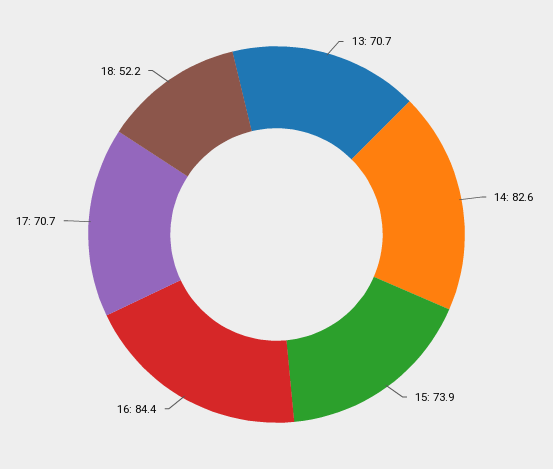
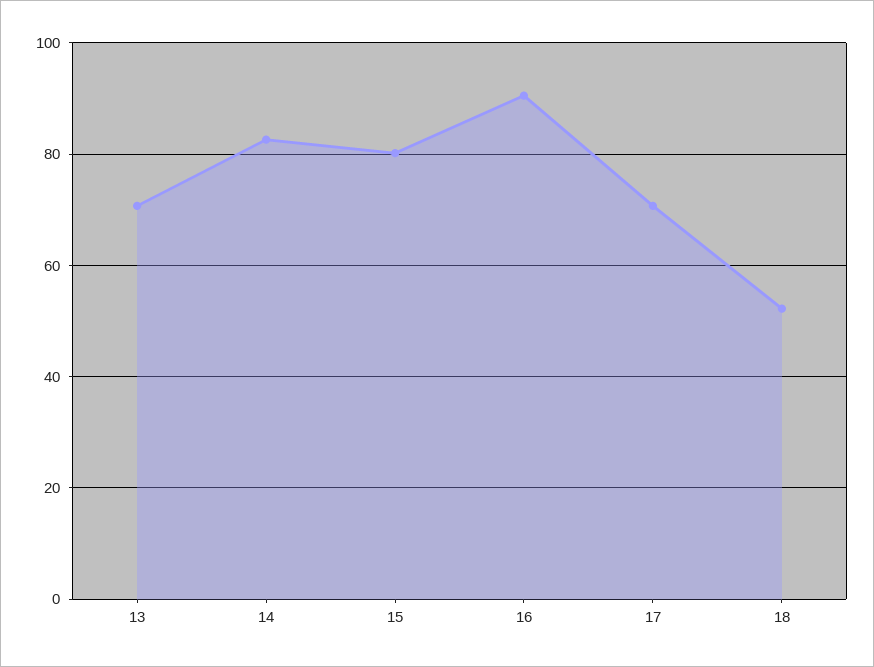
15: 73.9 -> 80
16: 84.4 -> 90

